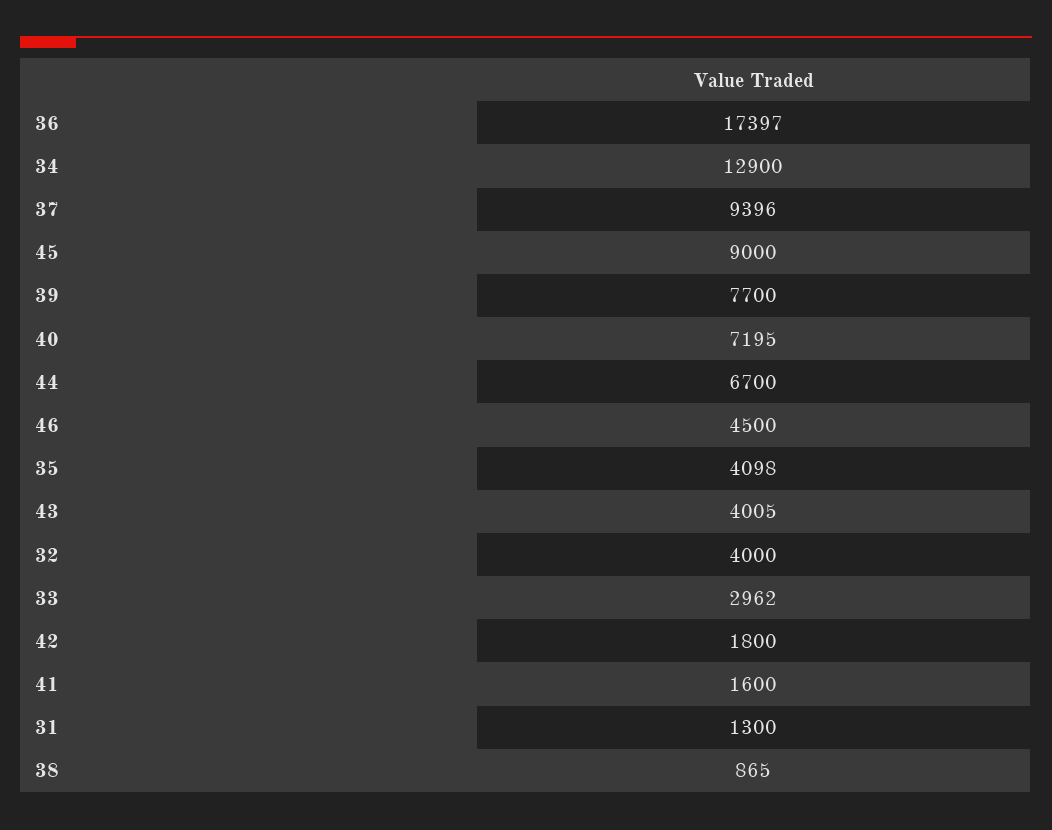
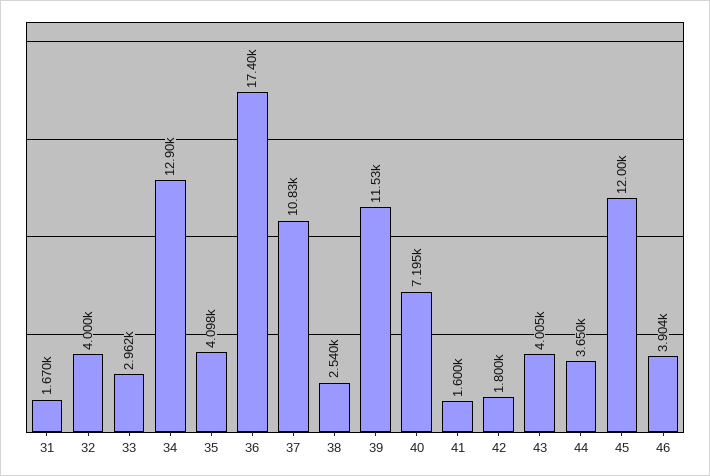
37: 9396 -> 10830
45: 9000 -> 12000
39: 7700 -> 11530
44: 6700 -> 3650
46: 4500 -> 3904
31: 1300 -> 1670
38: 865 -> 2540

